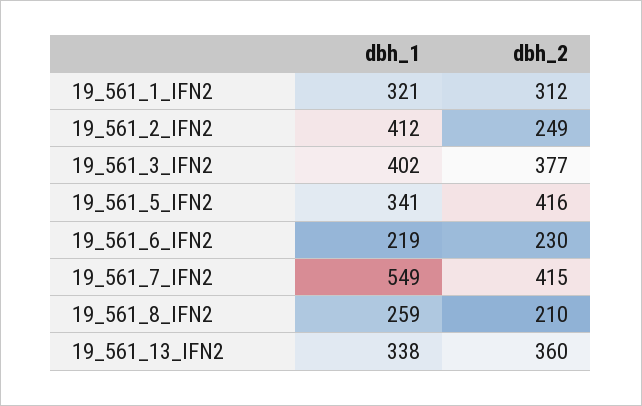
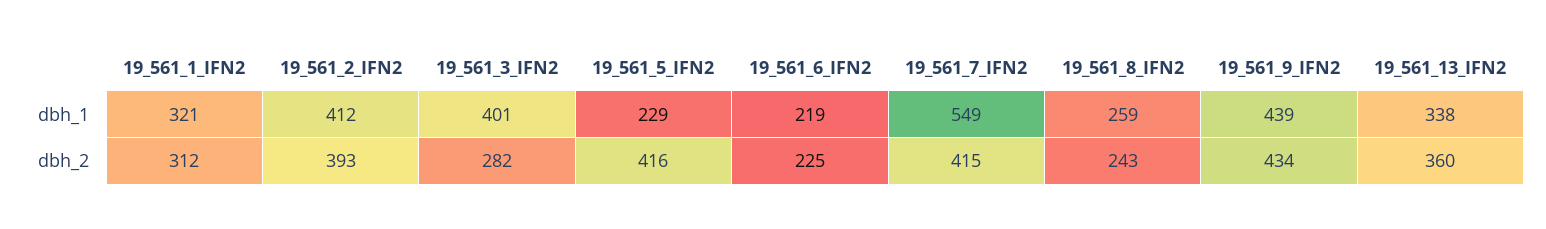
dbh_2, 19_561_2_IFN2: 249 -> 393
dbh_1, 19_561_3_IFN2: 402 -> 401
dbh_2, 19_561_3_IFN2: 377 -> 282
dbh_1, 19_561_5_IFN2: 341 -> 229
dbh_2, 19_561_6_IFN2: 230 -> 225
dbh_2, 19_561_8_IFN2: 210 -> 243
dbh_1, 19_561_9_IFN2: none -> 439
dbh_2, 19_561_9_IFN2: none -> 434

